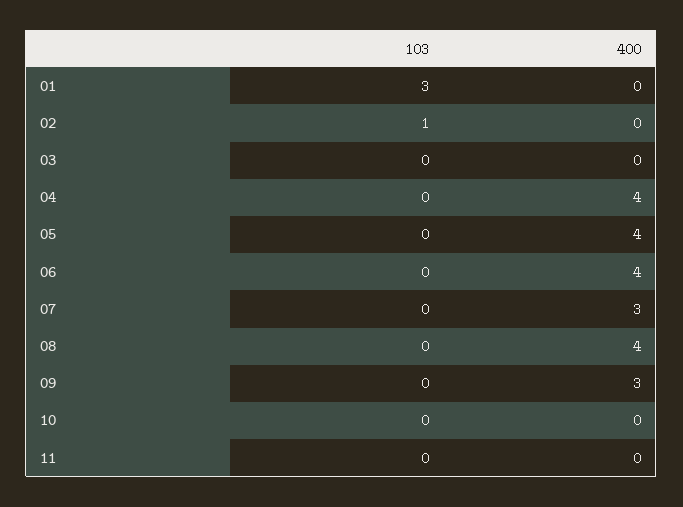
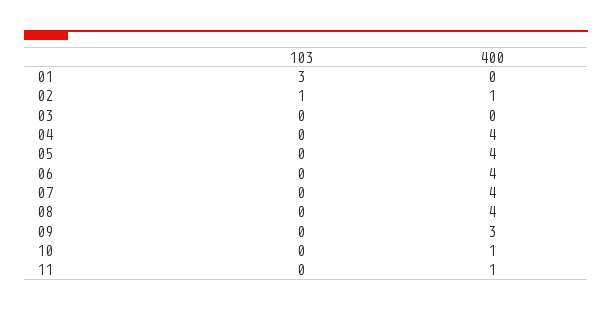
400, 02: 0 -> 1
400, 07: 3 -> 4
400, 10: 0 -> 1
400, 11: 0 -> 1

